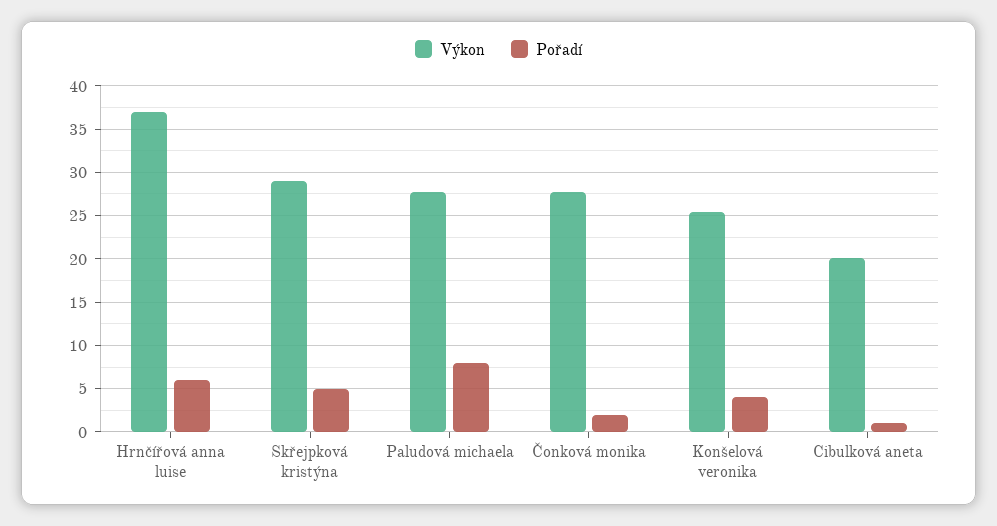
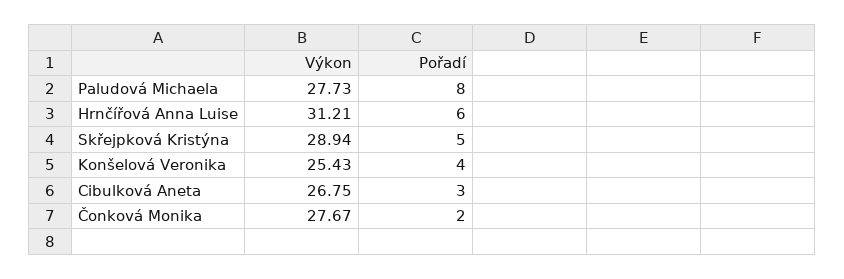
Výkon, Hrnčířová anna luise: 37 -> 31.21
Výkon, Cibulková aneta: 20 -> 26.75
Pořadí, Cibulková aneta: 1 -> 3

